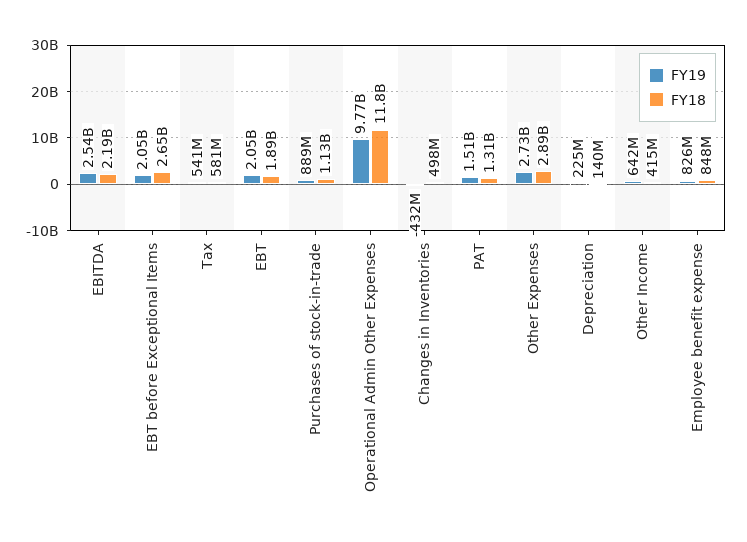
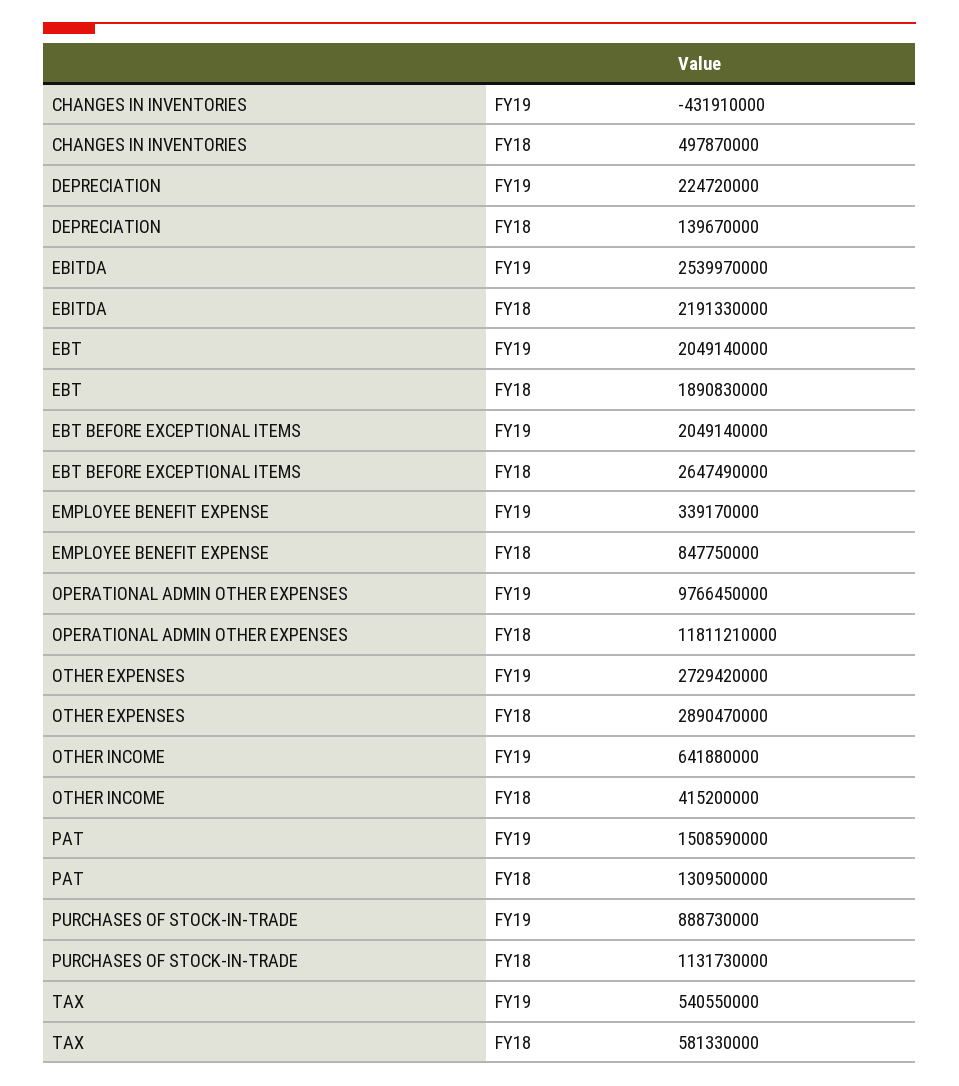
FY19, Employee benefit expense: 826000000 -> 339170000

